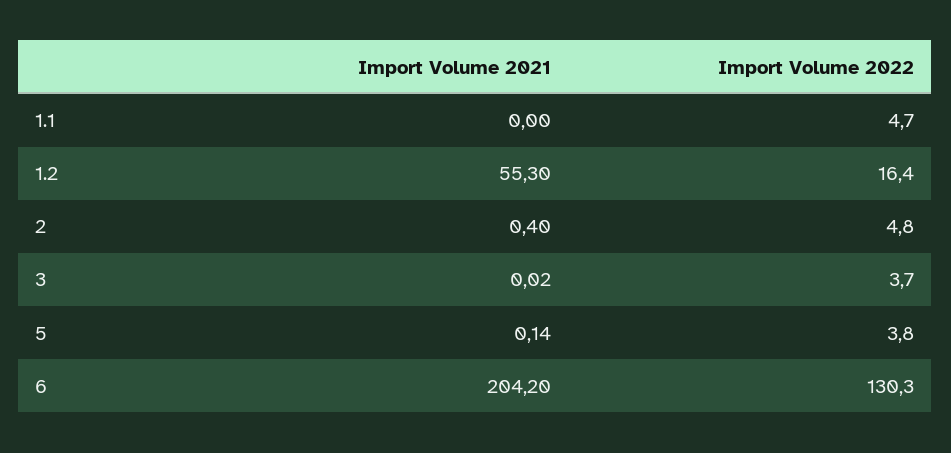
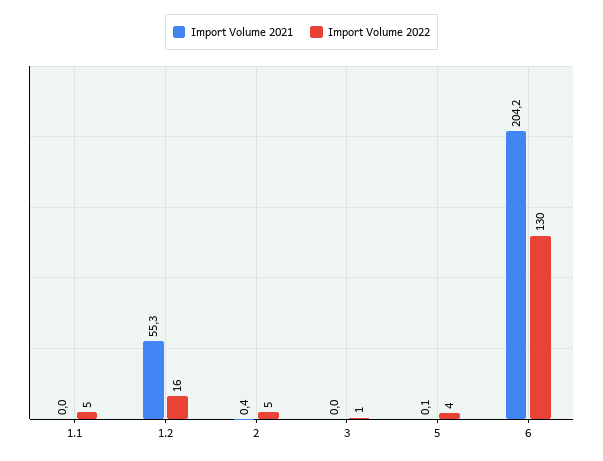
Import Volume 2022, 3: 3.7 -> 1

